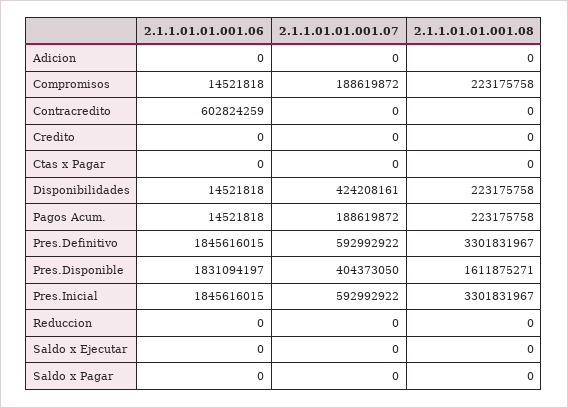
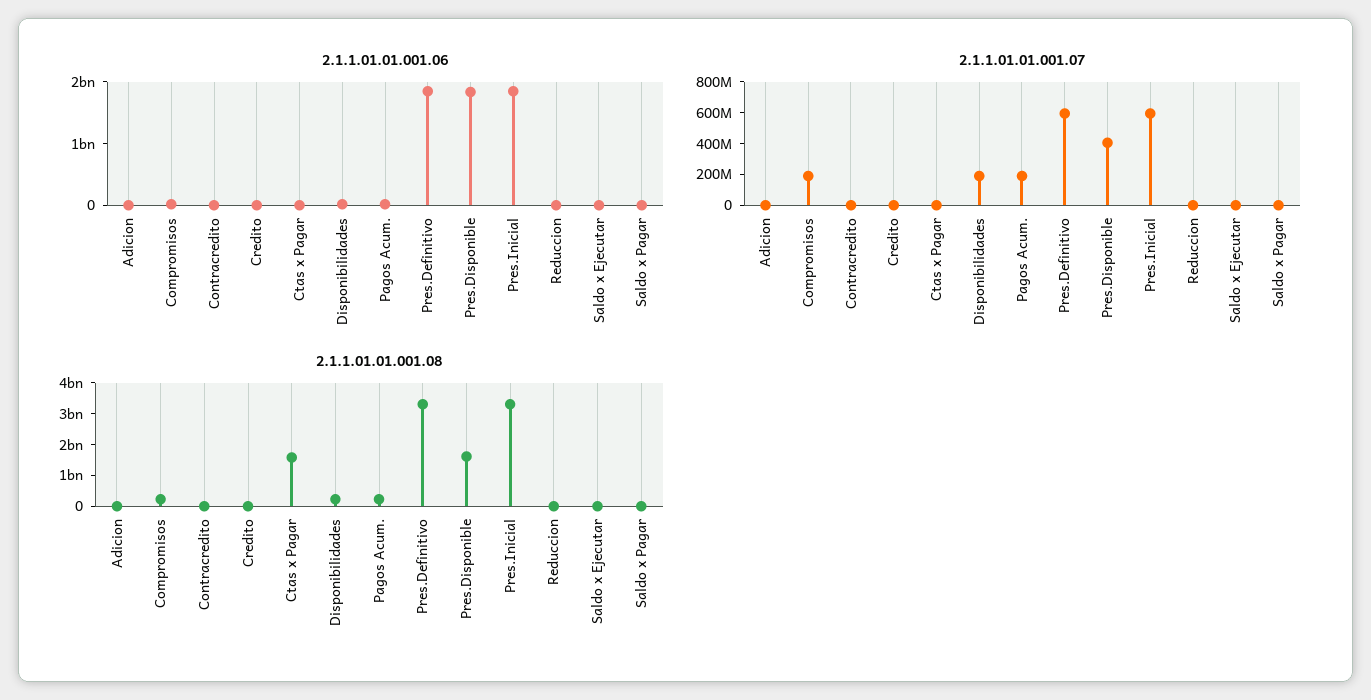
2.1.1.01.01.001.06, Contracredito: 602824259 -> 0
2.1.1.01.01.001.08, Ctas x Pagar: 0 -> 1500000000
2.1.1.01.01.001.07, Disponibilidades: 424208161 -> 200000000

